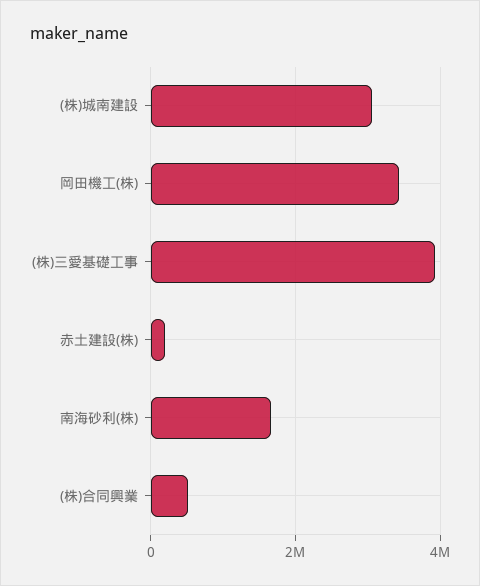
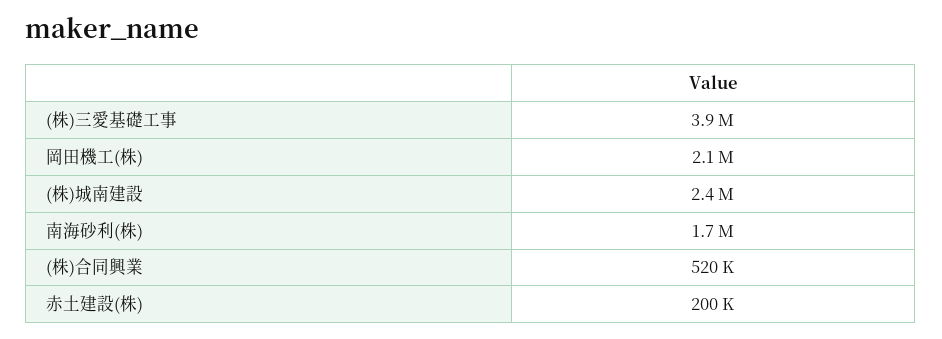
(株)城南建設: 3000000 -> 2400000
岡田機工(株): 3400000 -> 2100000

